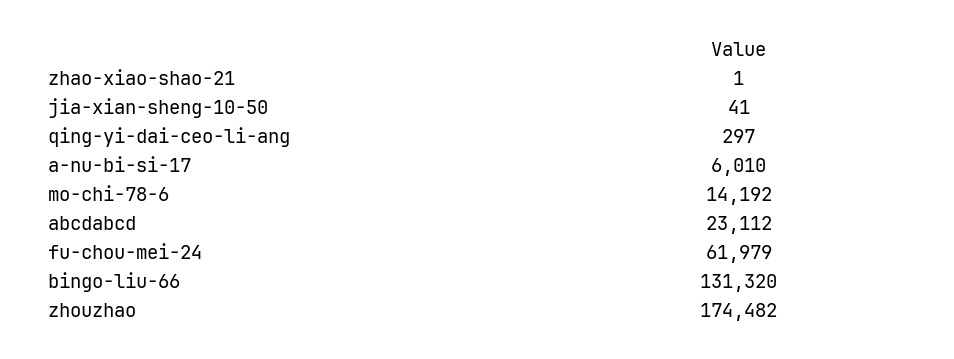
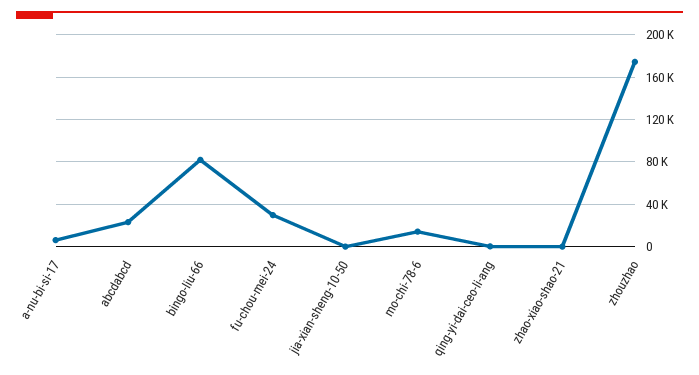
fu-chou-mei-24: 61979 -> 30000
bingo-liu-66: 131320 -> 80000

